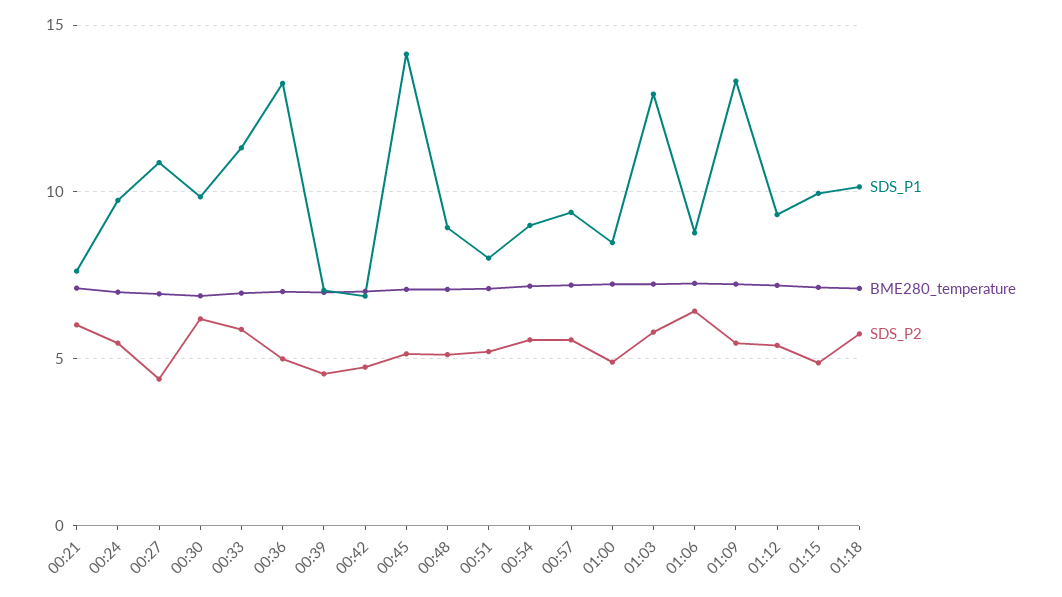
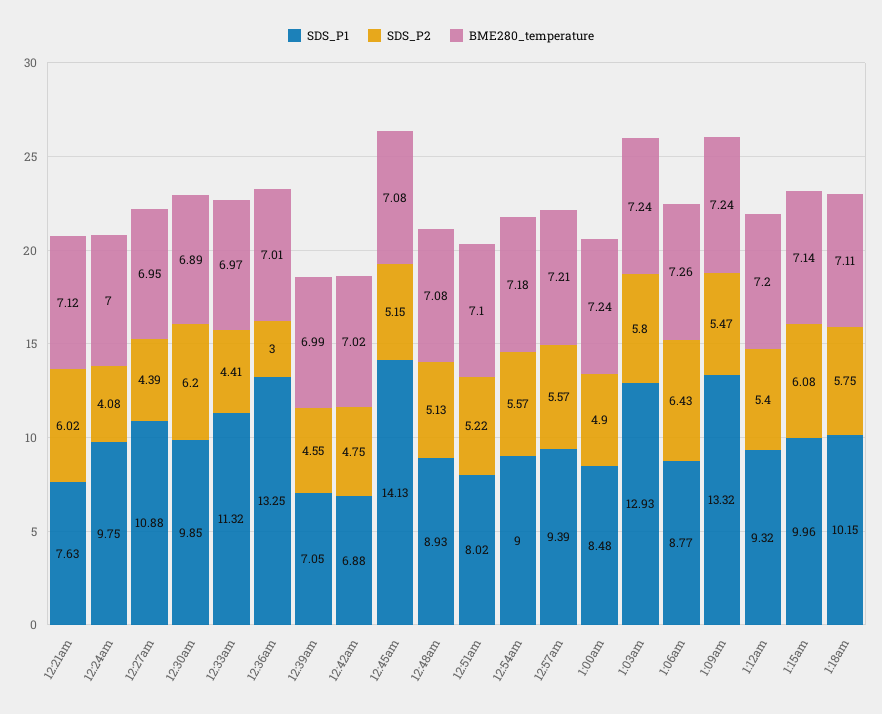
SDS_P2, 00:24: 5.5 -> 4.08
SDS_P2, 00:33: 6 -> 4.41
SDS_P2, 00:36: 5 -> 3
SDS_P2, 01:15: 5 -> 6.08

